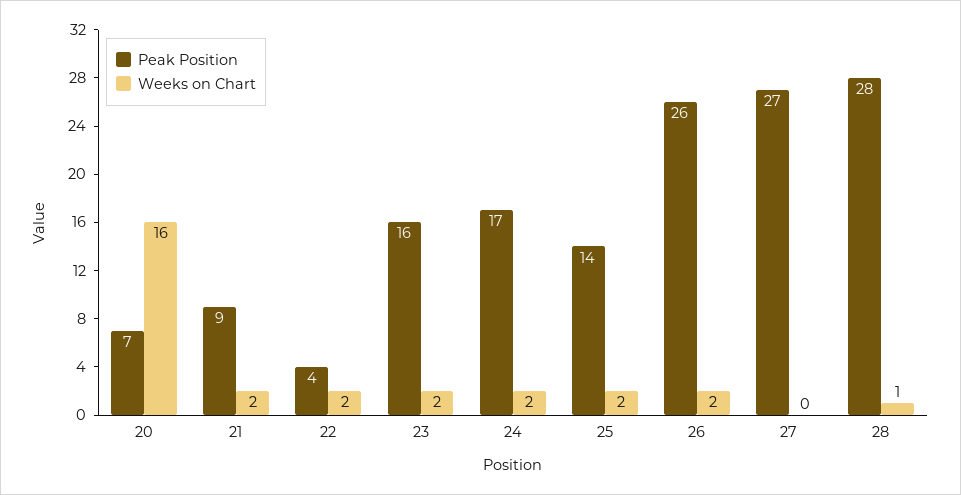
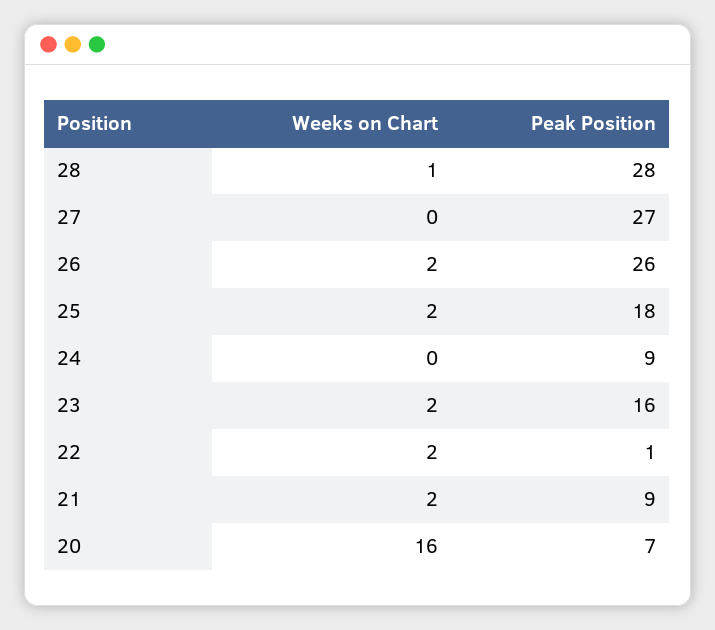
Peak Position, 22: 4 -> 1
Peak Position, 24: 17 -> 9
Weeks on Chart, 24: 2 -> 0
Peak Position, 25: 14 -> 18

